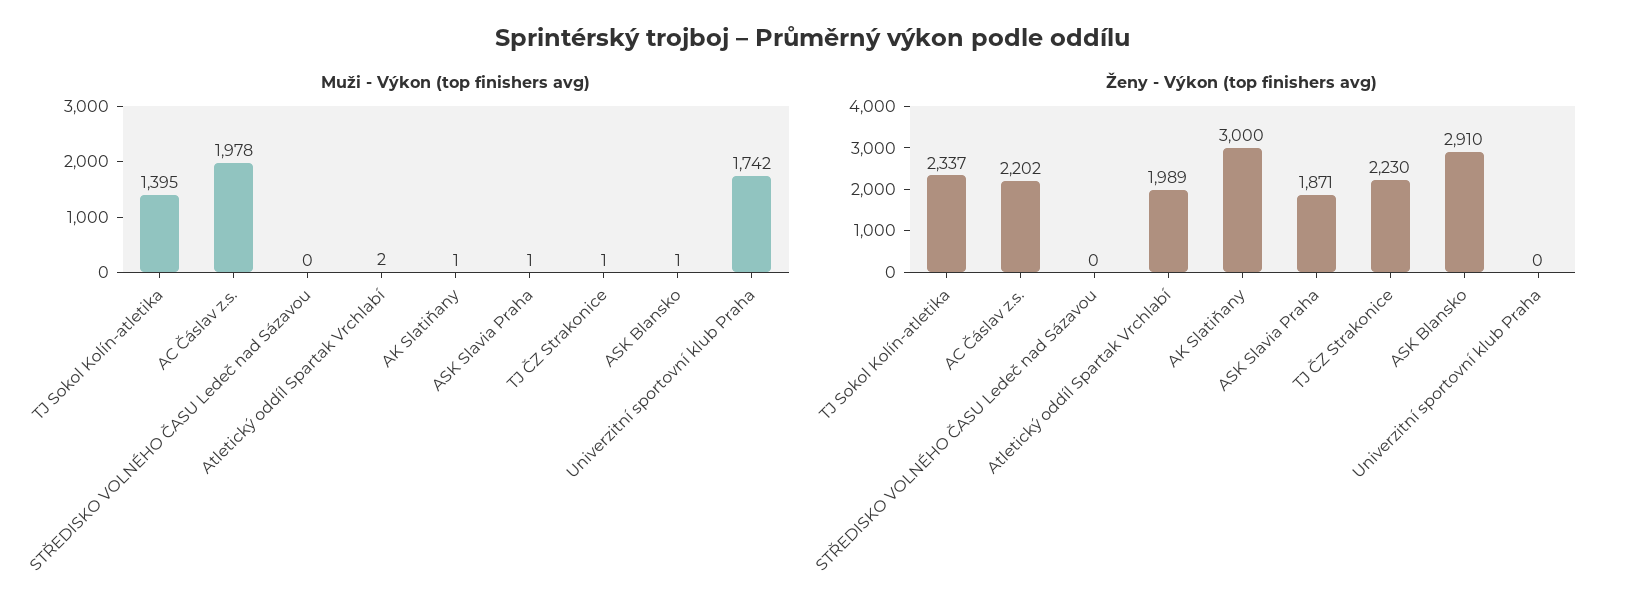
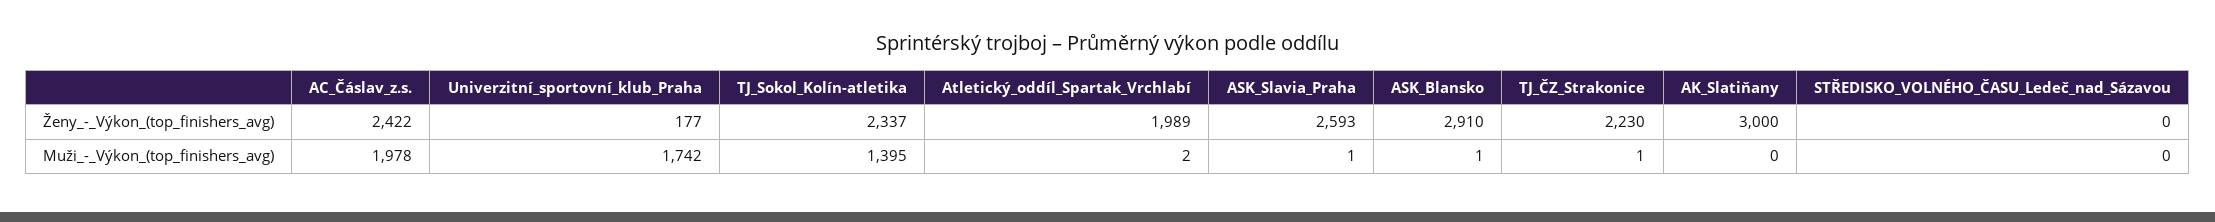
Muži - Výkon (top finishers avg), AK Slatiňany: 1 -> 0
Ženy - Výkon (top finishers avg), AC Čáslav z.s.: 2202 -> 2422
Ženy - Výkon (top finishers avg), ASK Slavia Praha: 1871 -> 2593
Ženy - Výkon (top finishers avg), Univerzitní sportovní klub Praha: 0 -> 177

